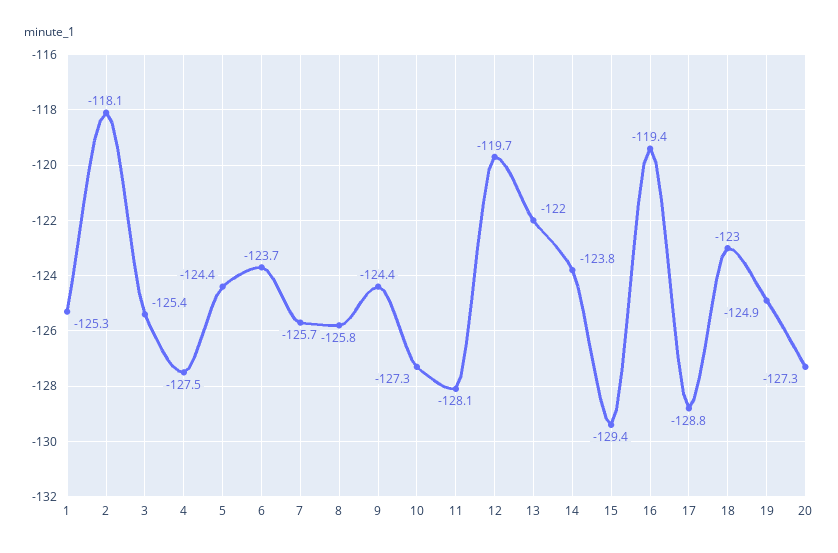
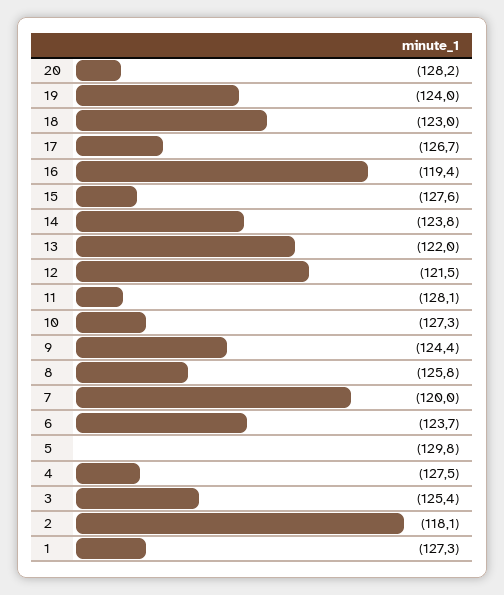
1: -125.3 -> -127.3
5: -124.4 -> -129.8
7: -125.7 -> -120
12: -119.7 -> -121.5
15: -129.4 -> -127.6
17: -128.8 -> -126.7
19: -124.9 -> -124
20: -127.3 -> -128.2

